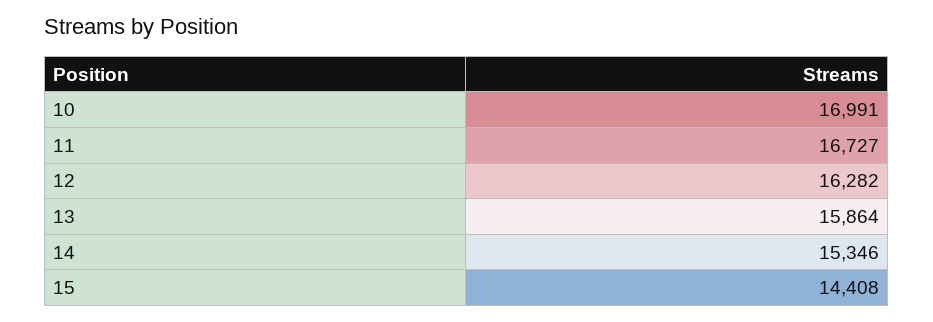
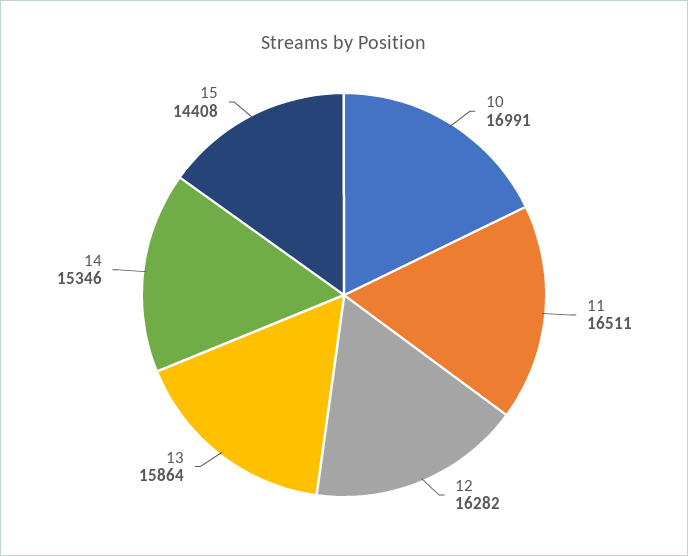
11: 16727 -> 16511

